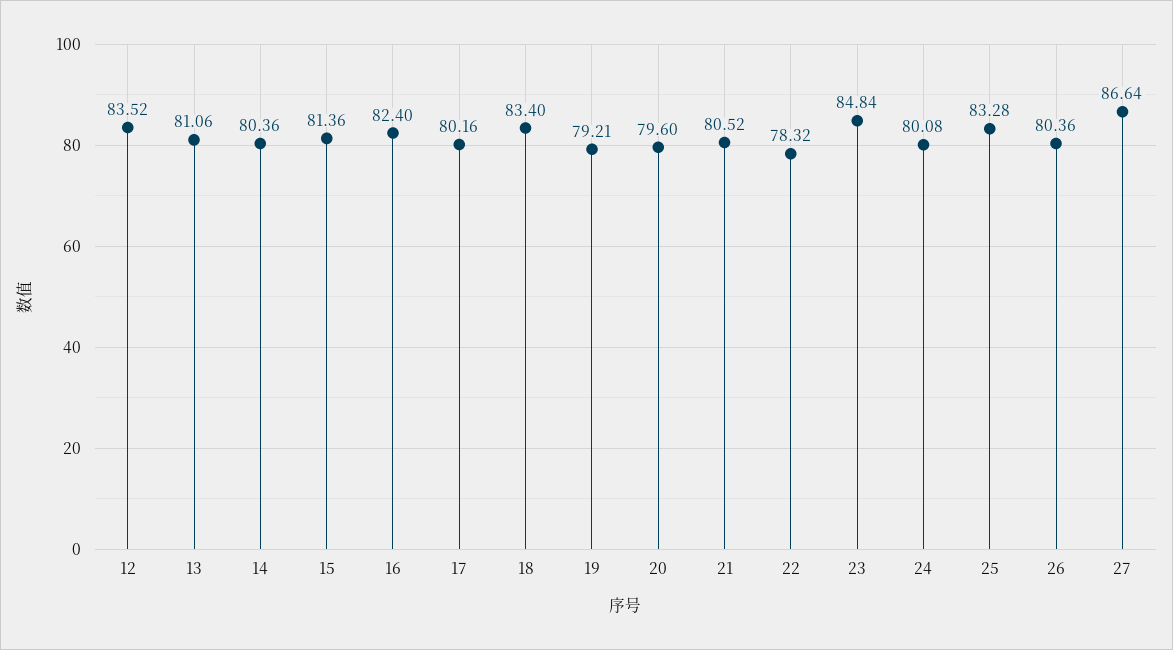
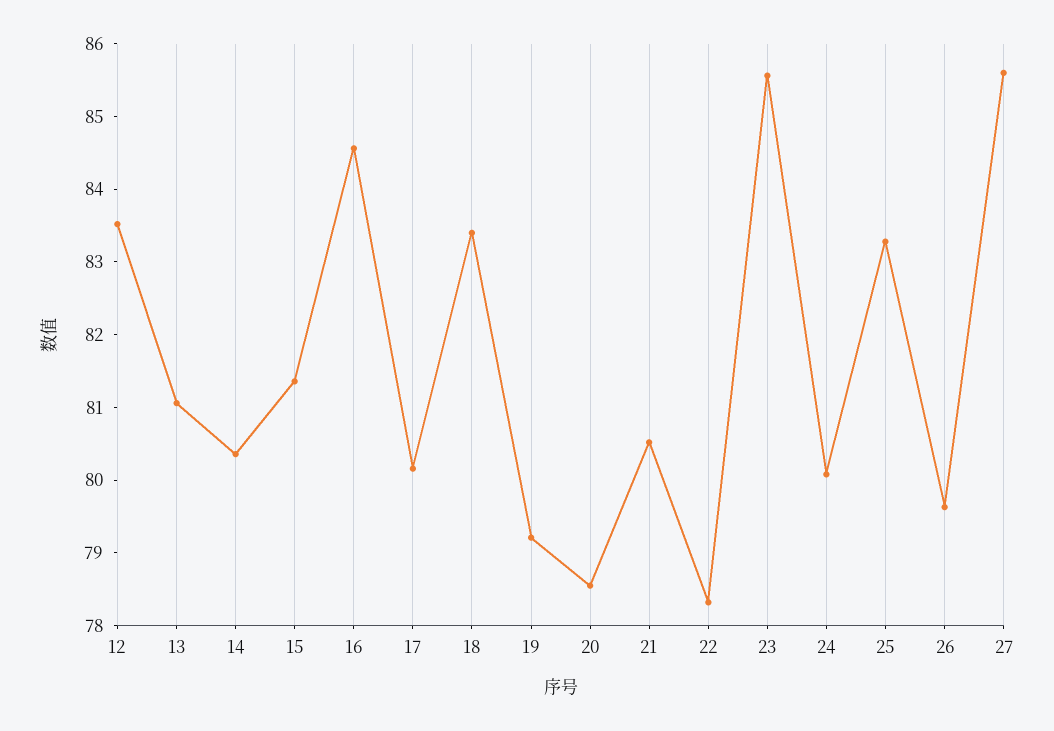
16: 82.4 -> 84.6
20: 79.6 -> 78.6
23: 84.84 -> 85.6
26: 80.36 -> 79.6
27: 86.64 -> 85.6

